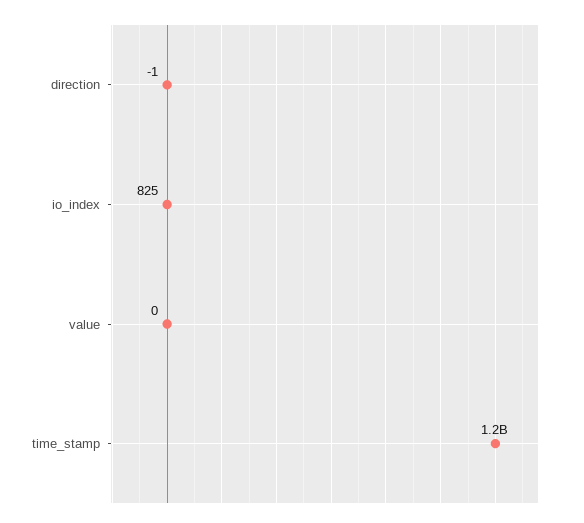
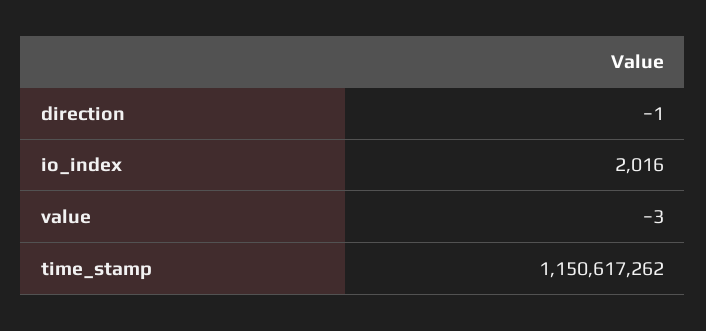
io_index: 825 -> 2016
value: 0 -> -3

